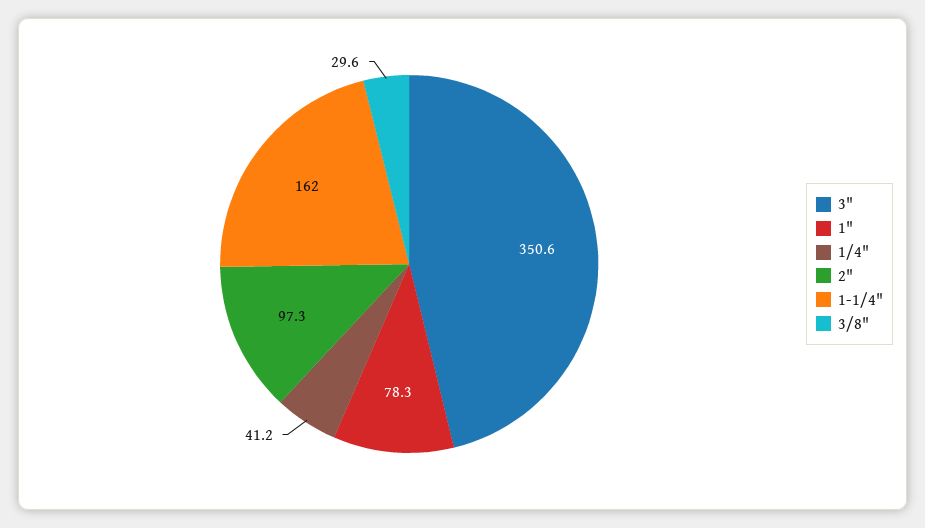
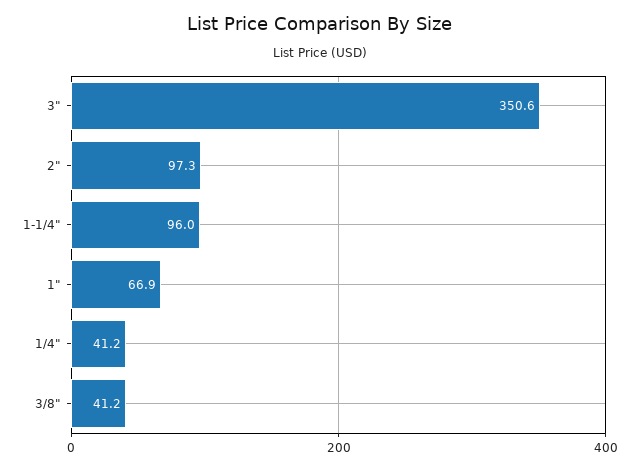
1": 78.3 -> 66.9
1-1/4": 162 -> 96
3/8": 29.6 -> 41.2

